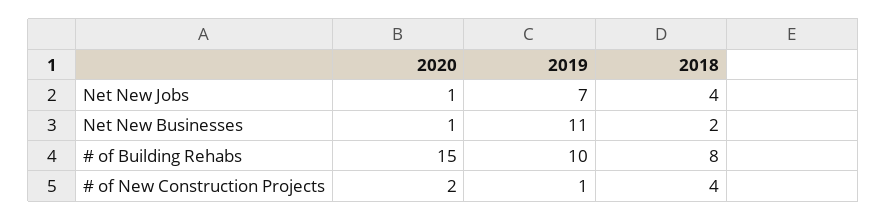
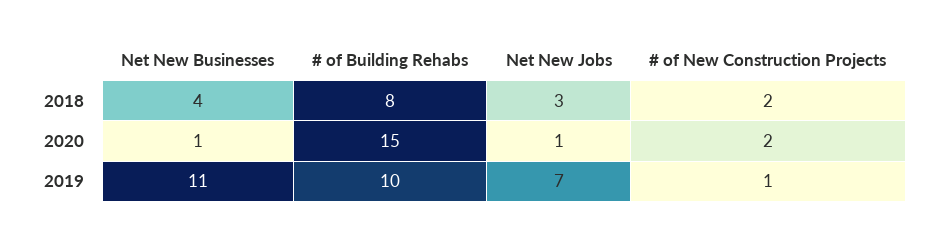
2018, Net New Jobs: 4 -> 3
2018, Net New Businesses: 2 -> 4
2018, # of New Construction Projects: 4 -> 2

